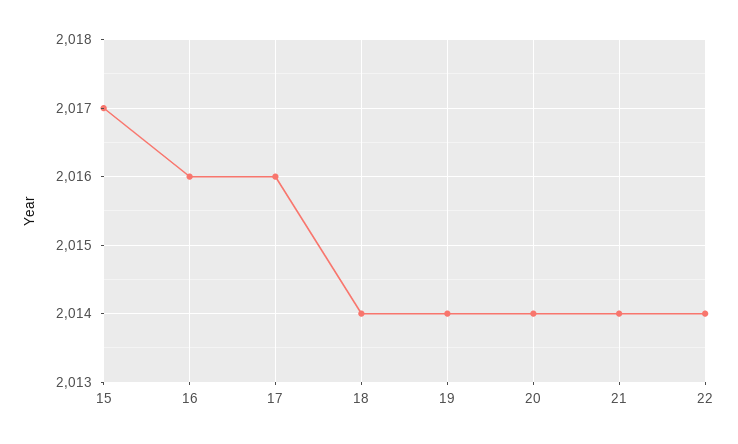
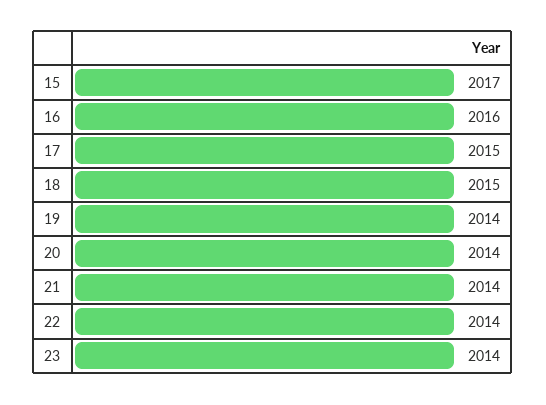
17: 2016 -> 2015
18: 2014 -> 2015
23: none -> 2014

